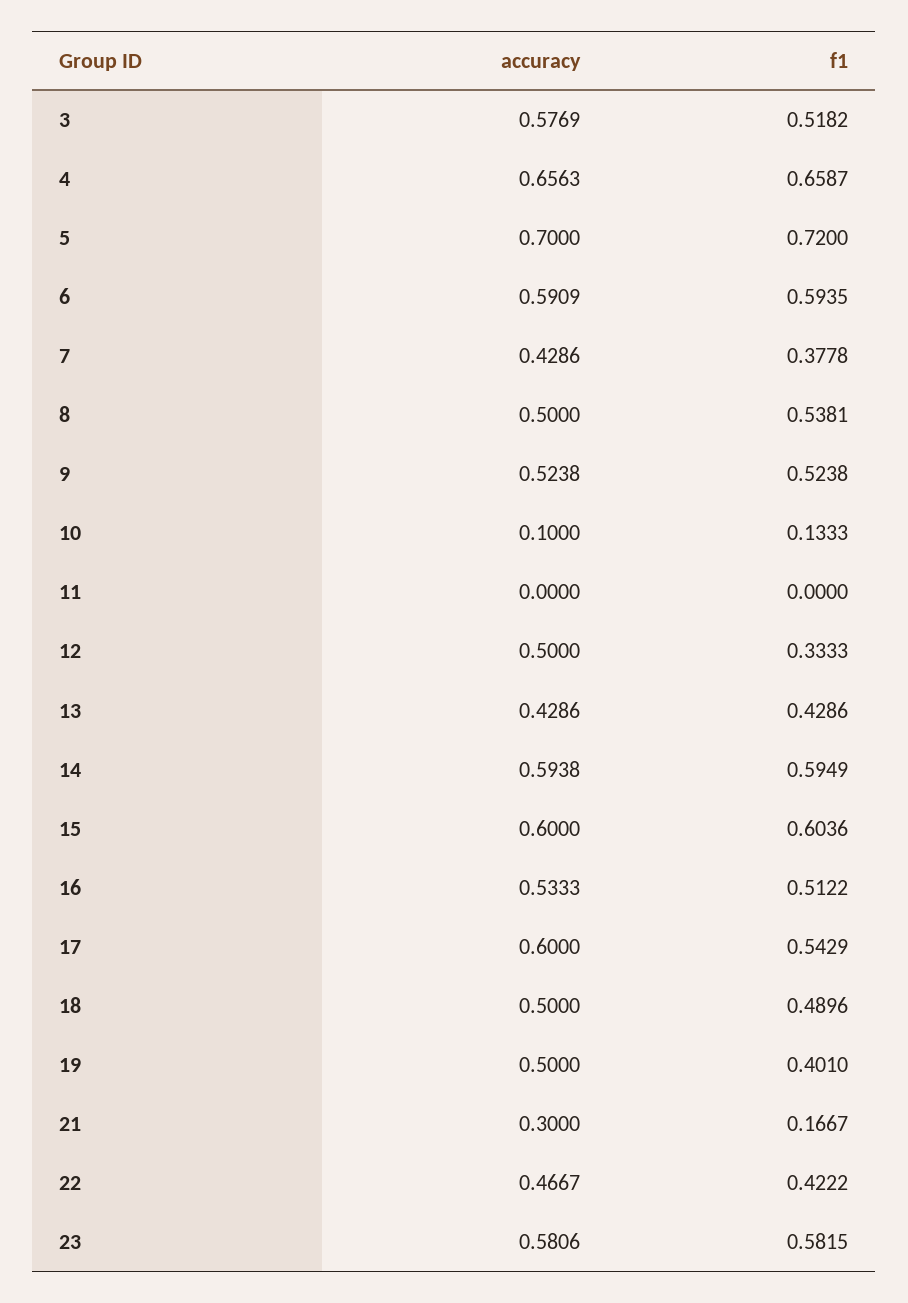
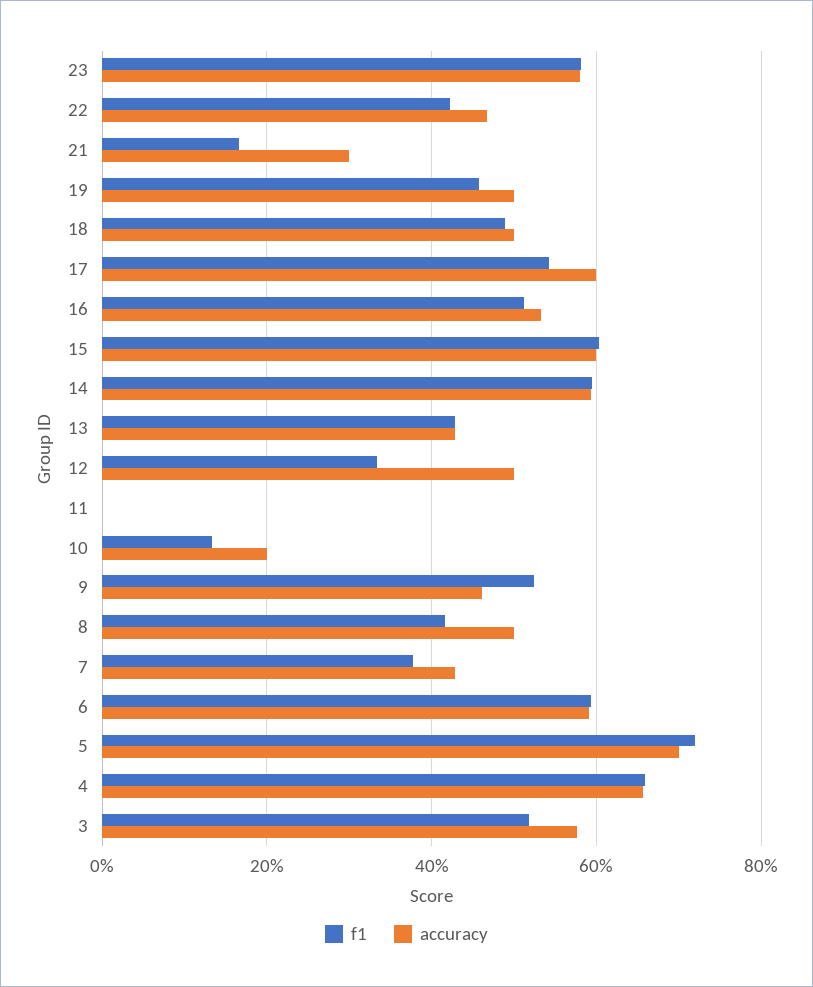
f1, 8: 0.5381 -> 0.42
accuracy, 9: 0.5238 -> 0.46
accuracy, 10: 0.1 -> 0.2
f1, 19: 0.401 -> 0.46

